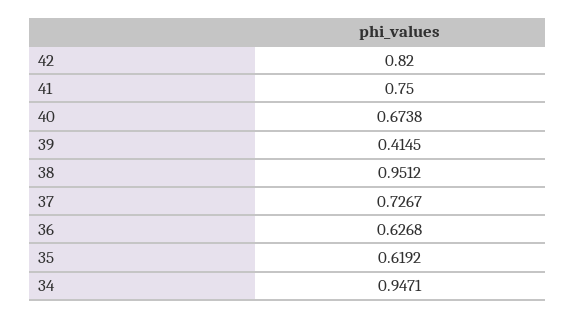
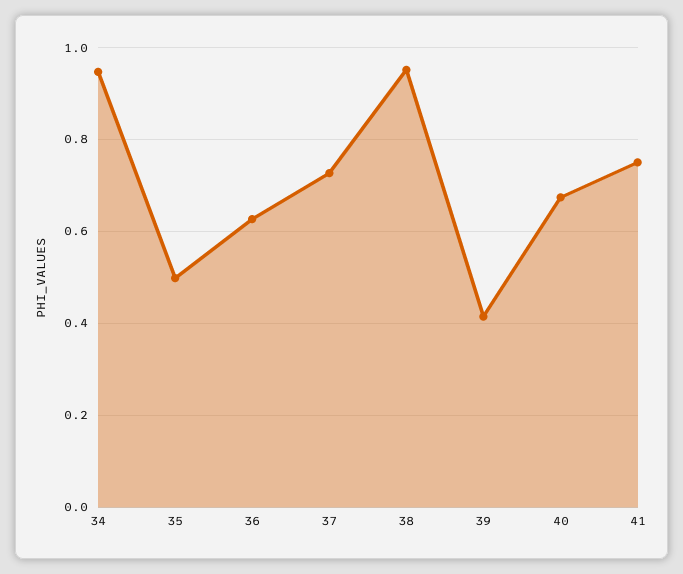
42: 0.82 -> none
35: 0.6192 -> 0.5

